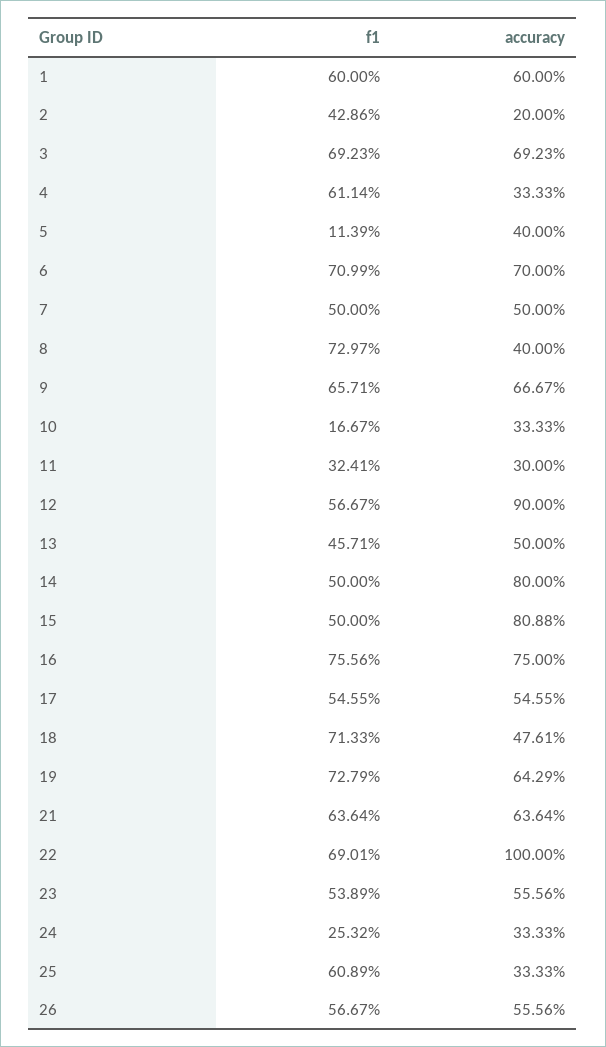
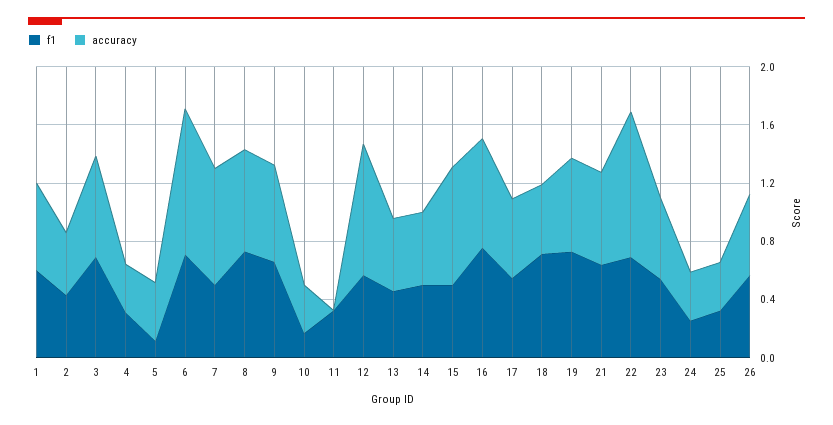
accuracy, 2: 0.2 -> 0.4
f1, 4: 0.6114 -> 0.3
accuracy, 6: 0.7 -> 1
accuracy, 7: 0.5 -> 0.8
accuracy, 8: 0.4 -> 0.7
accuracy, 11: 0.3 -> 0
accuracy, 14: 0.8 -> 0.5
f1, 25: 0.6089 -> 0.3

